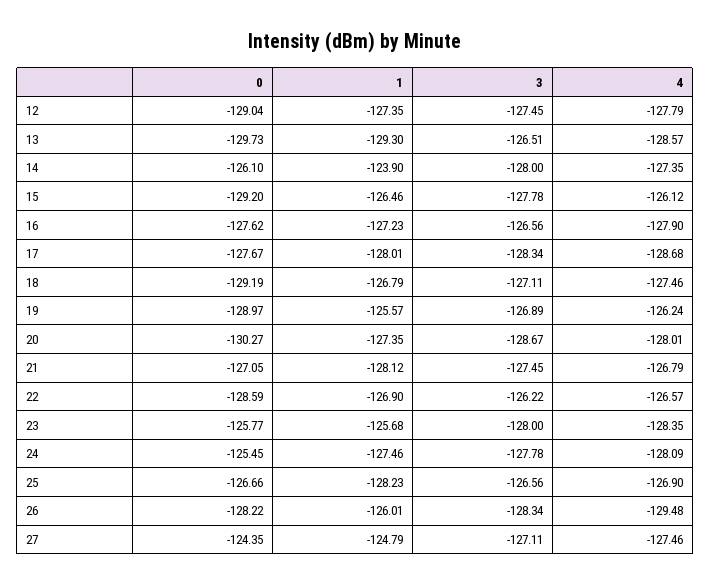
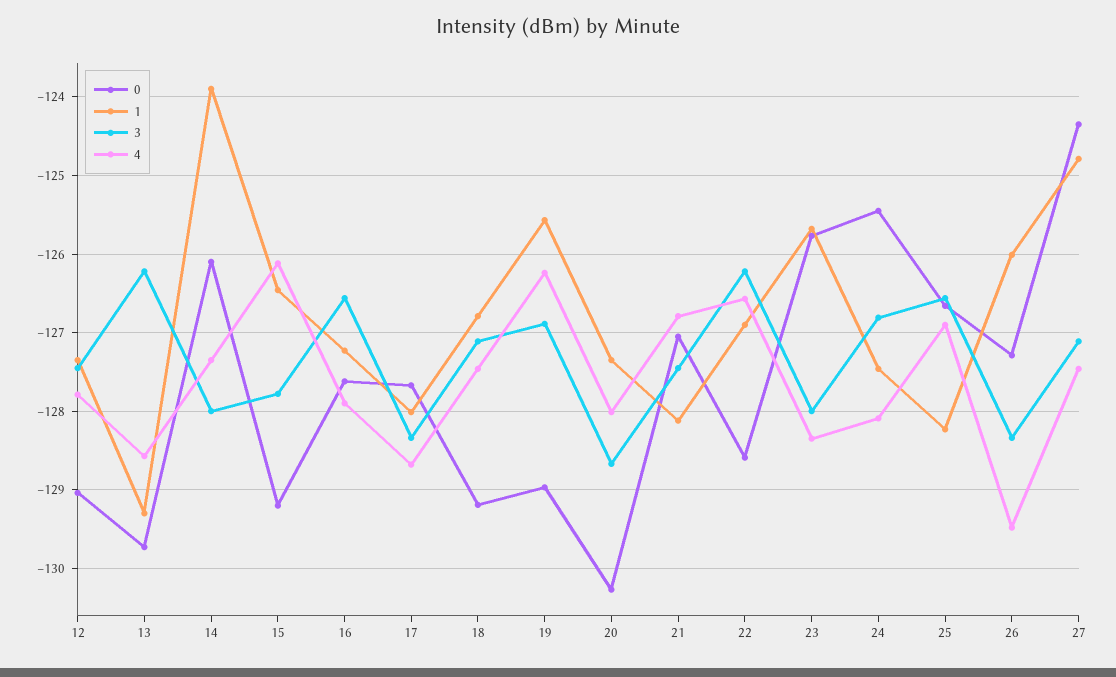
3, 13: -126.51 -> -126.2
3, 24: -127.78 -> -126.8
0, 26: -128.22 -> -127.3

